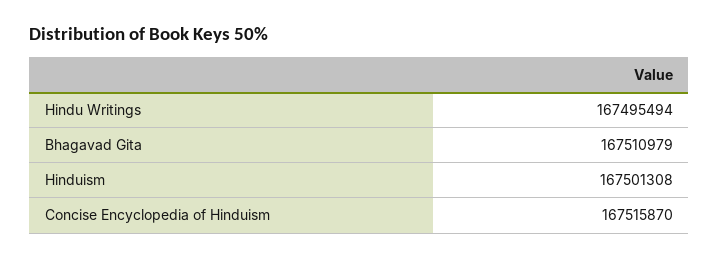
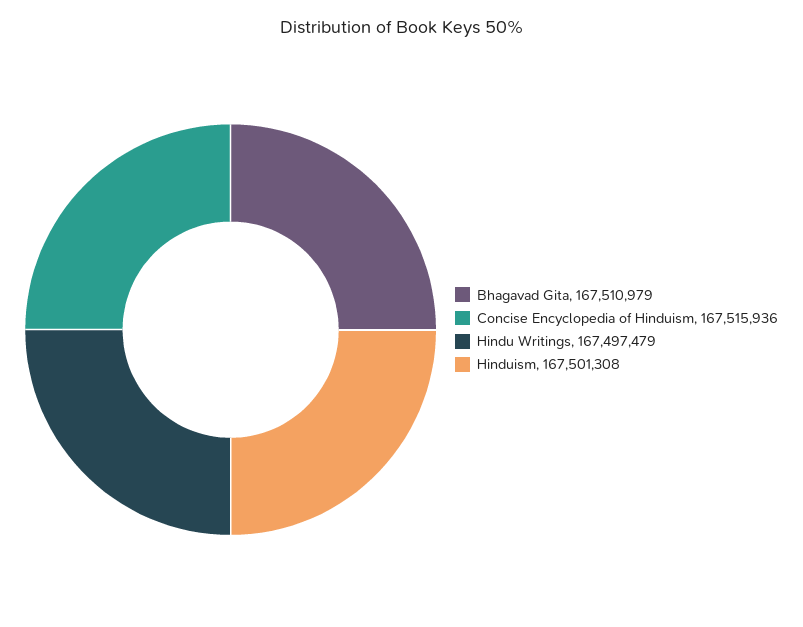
Hindu Writings: 167495494 -> 167497479
Concise Encyclopedia of Hinduism: 167515870 -> 167515936

